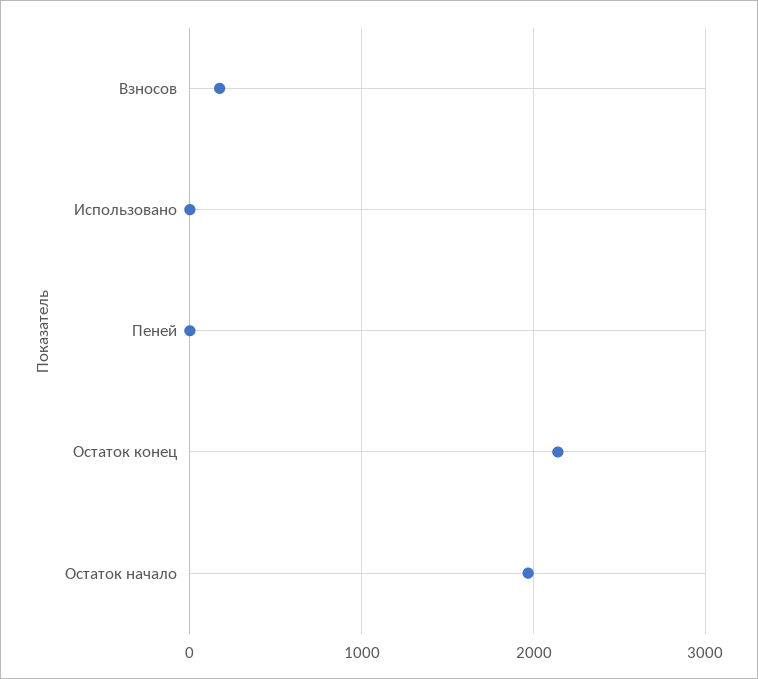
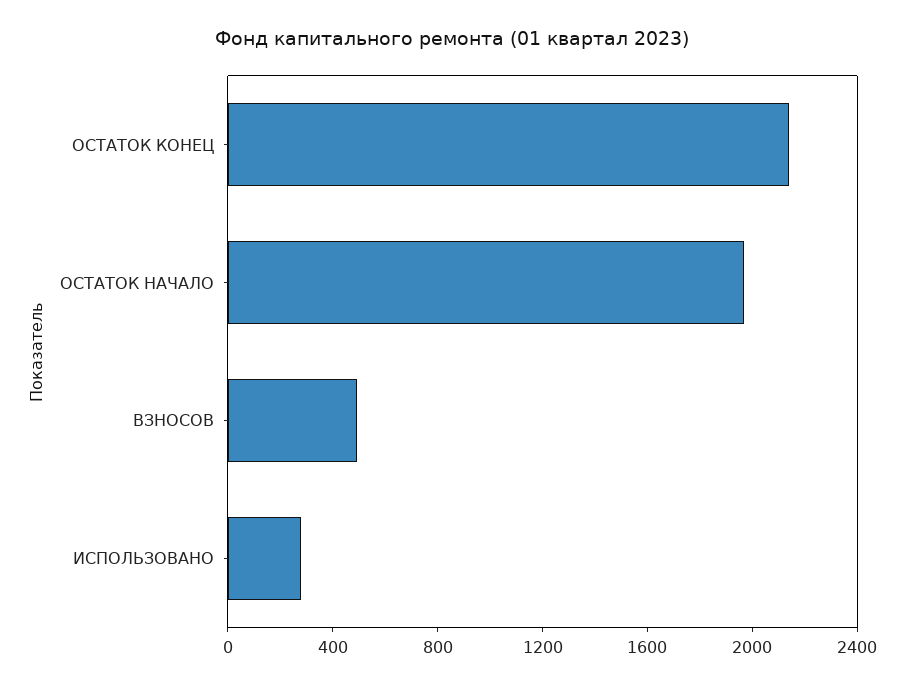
Взносов: 200 -> 500
Использовано: 0 -> 300
Пеней: 0 -> none

